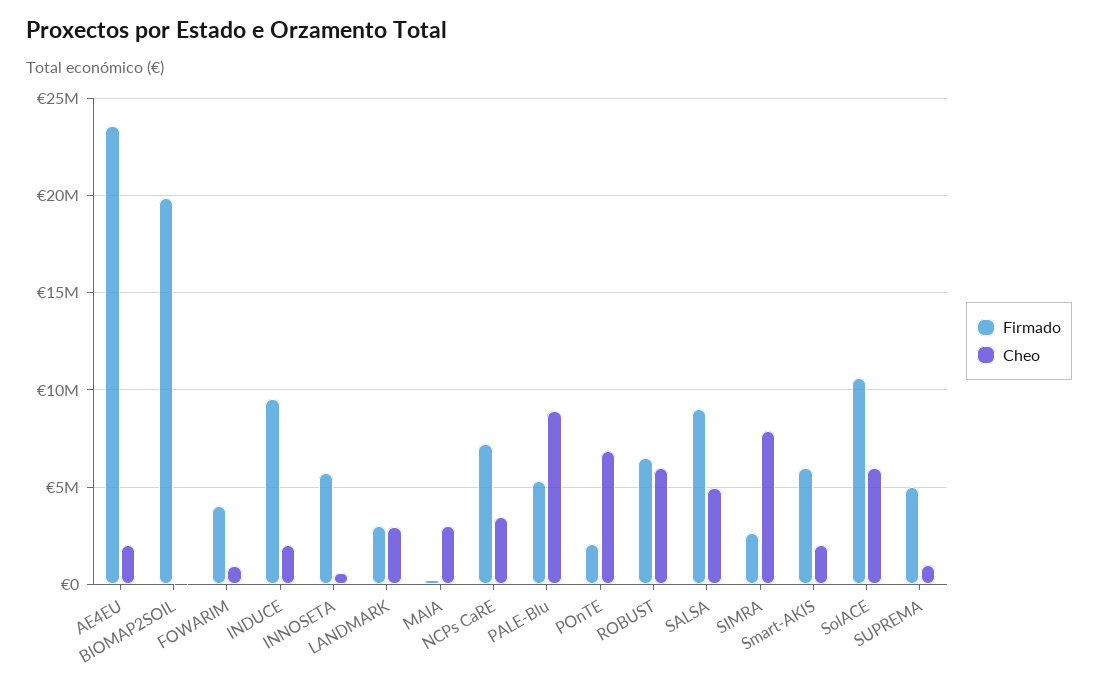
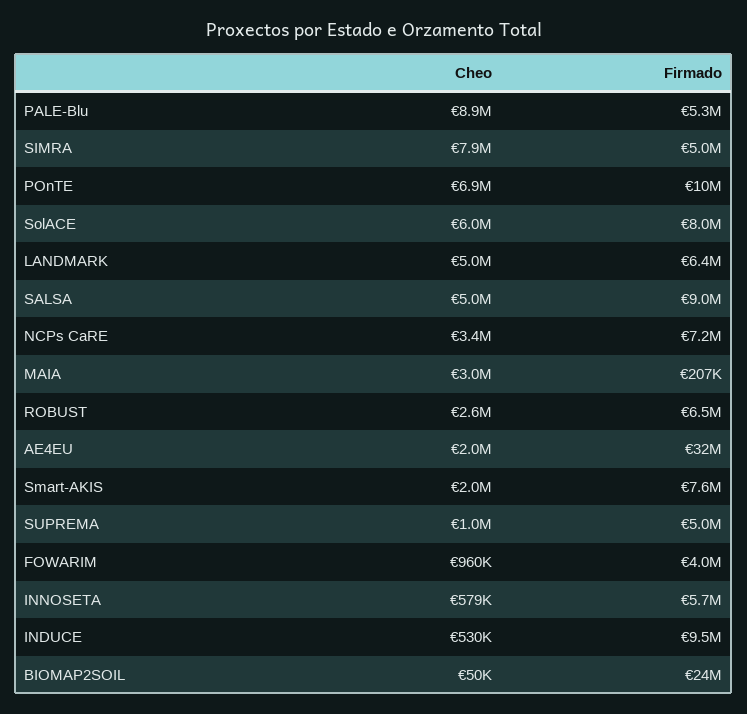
Firmado, AE4EU: 23500000 -> 32000000
Firmado, BIOMAP2SOIL: 20000000 -> 24000000
Cheo, INDUCE: 2000000 -> 530000
Firmado, LANDMARK: 3000000 -> 6400000
Cheo, LANDMARK: 3000000 -> 5000000
Firmado, POnTE: 2000000 -> 10000000
Cheo, ROBUST: 6000000 -> 2600000
Firmado, SIMRA: 2500000 -> 5000000
Firmado, Smart-AKIS: 6000000 -> 7600000
Firmado, SolACE: 10500000 -> 8000000

